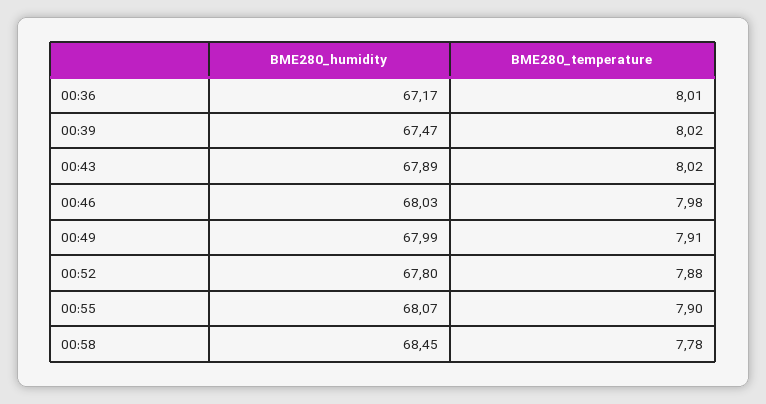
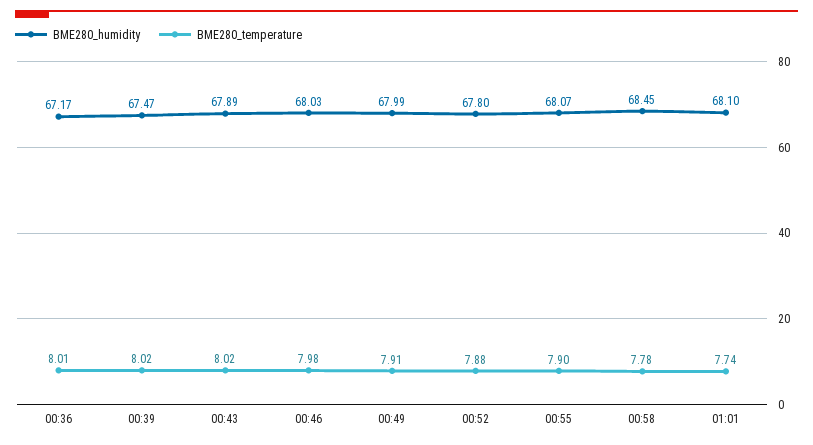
BME280_humidity, 01:01: none -> 68.1
BME280_temperature, 01:01: none -> 7.74

